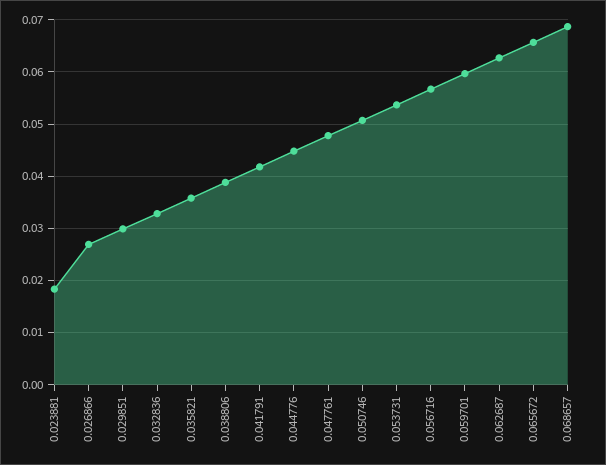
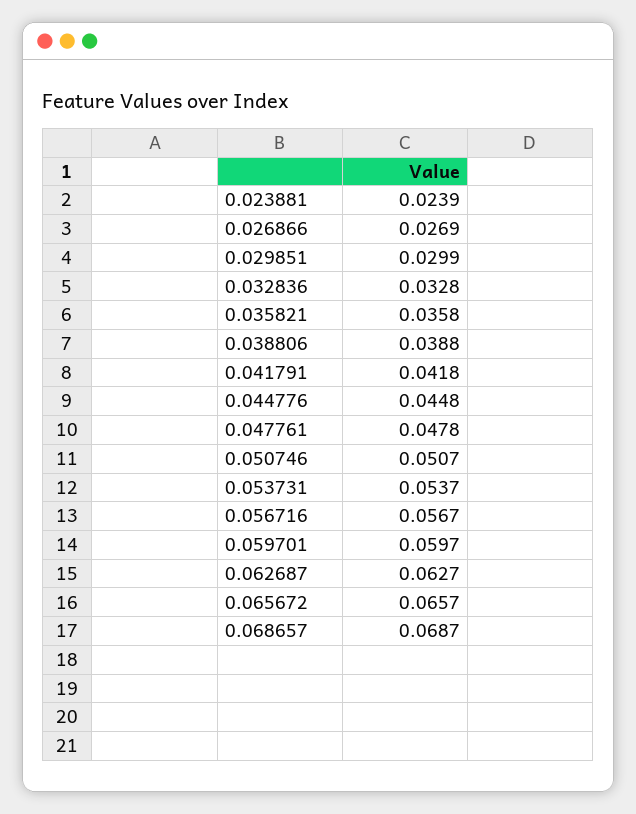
0.023881: 0.018 -> 0.0239

